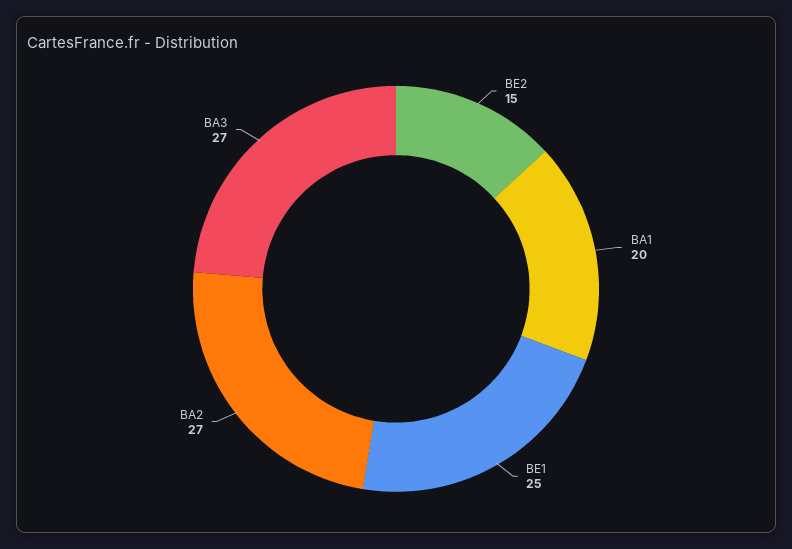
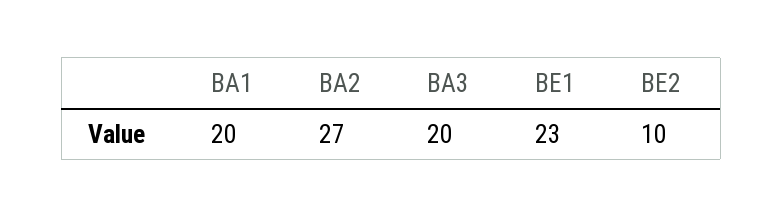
BE2: 15 -> 10
BE1: 25 -> 23
BA3: 27 -> 20

